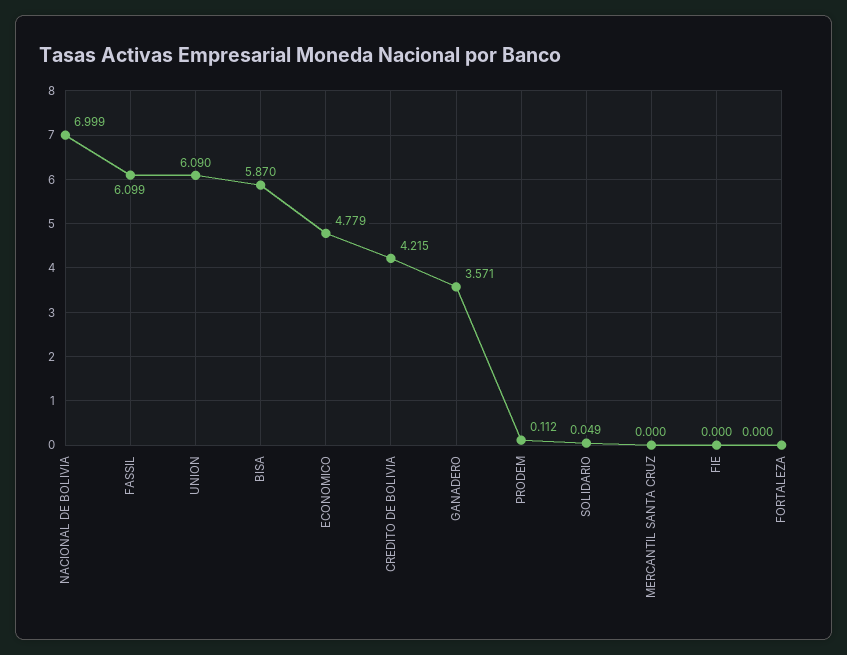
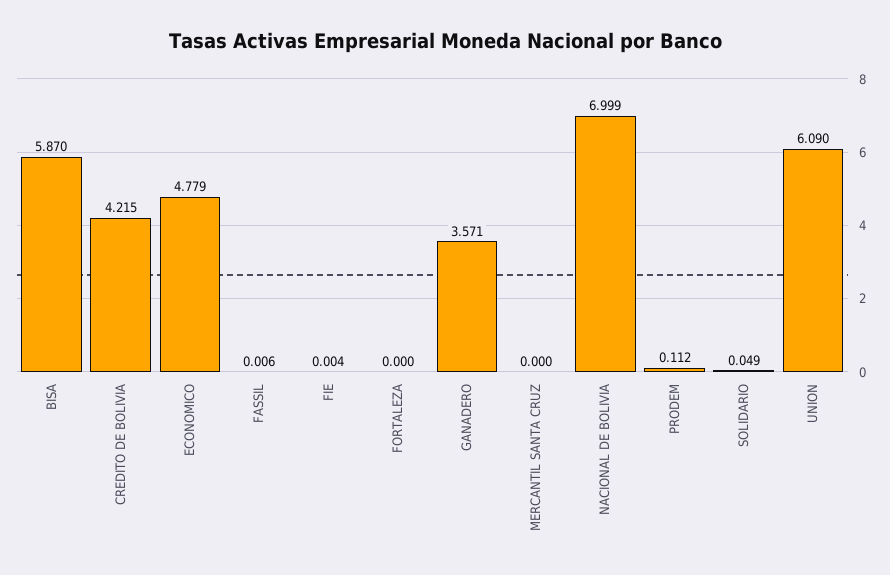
FASSIL: 6.099 -> 0.006
FIE: 0 -> 0.004

